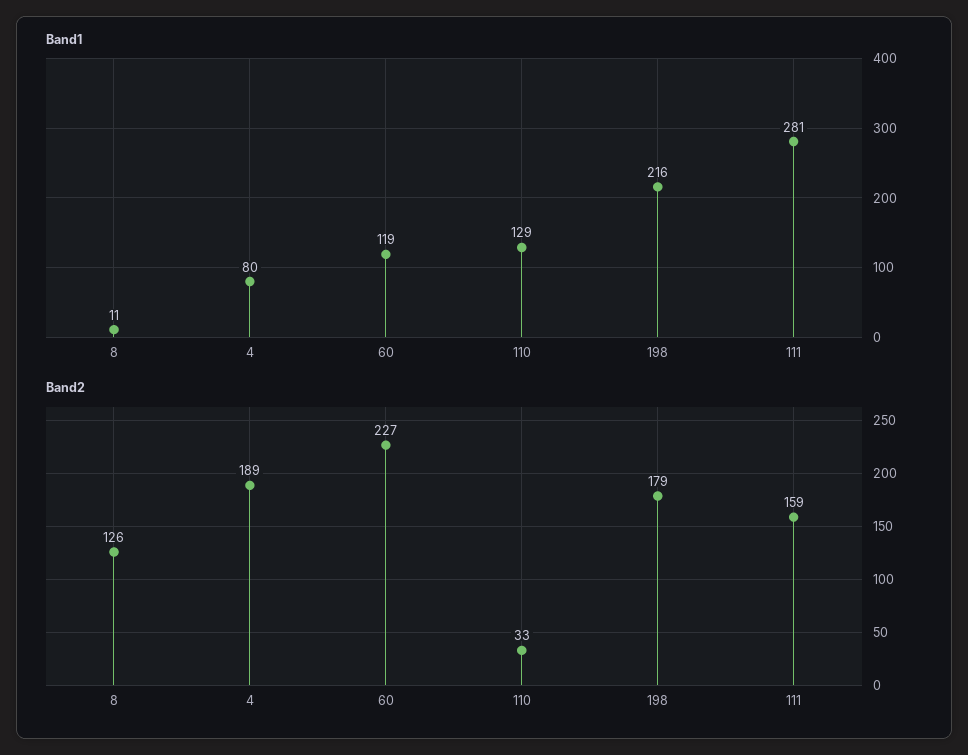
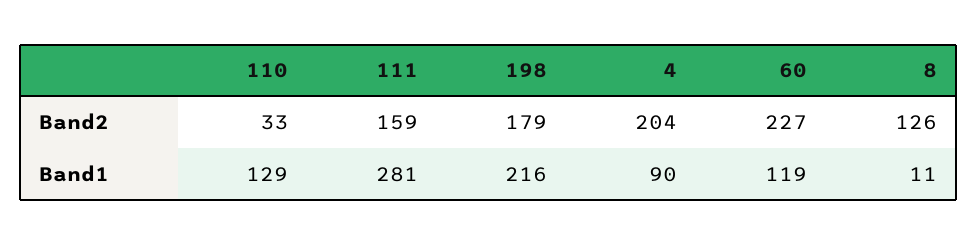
Band1, 4: 80 -> 90
Band2, 4: 189 -> 204

